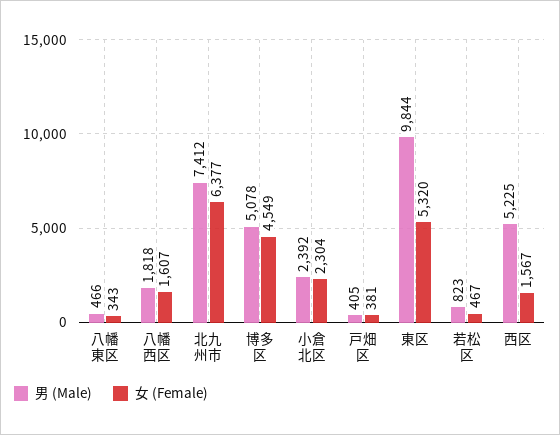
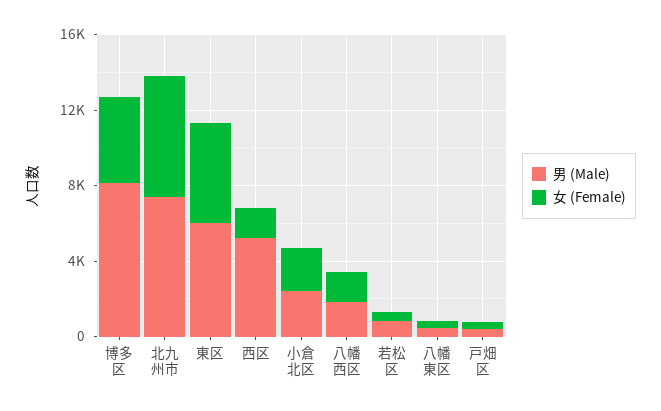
男 (Male), 博多区: 5078 -> 8000
男 (Male), 東区: 9844 -> 6000

